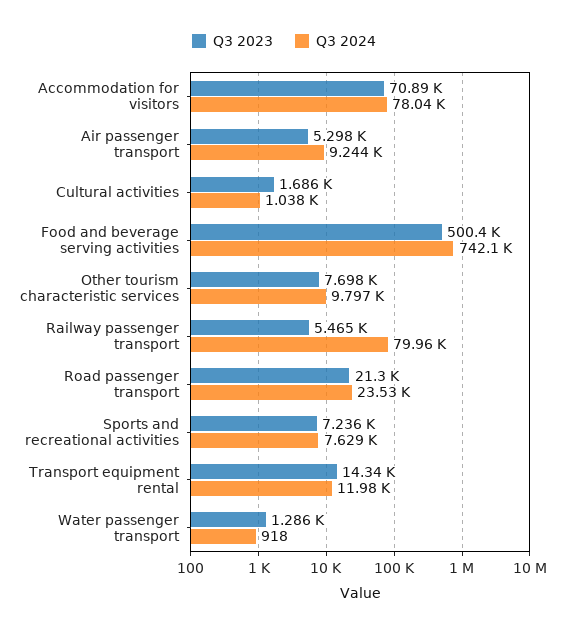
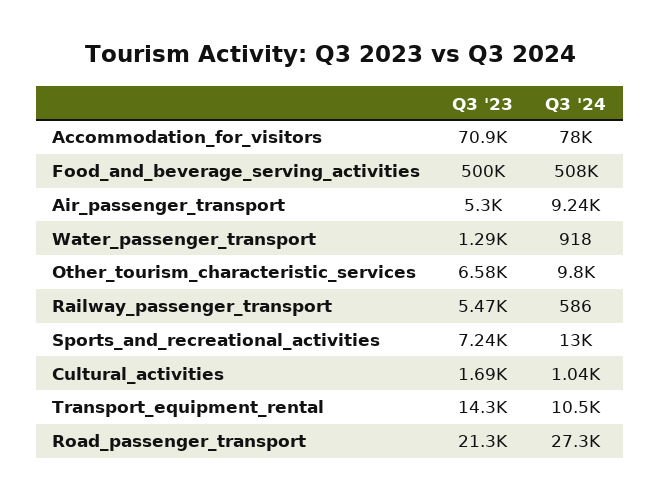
Q3 2024, Food and beverage serving activities: 742100 -> 508000
Q3 2023, Other tourism characteristic services: 7698 -> 6580
Q3 2024, Railway passenger transport: 79960 -> 586
Q3 2024, Road passenger transport: 23530 -> 27300
Q3 2024, Sports and recreational activities: 7629 -> 13000
Q3 2024, Transport equipment rental: 11980 -> 10500

